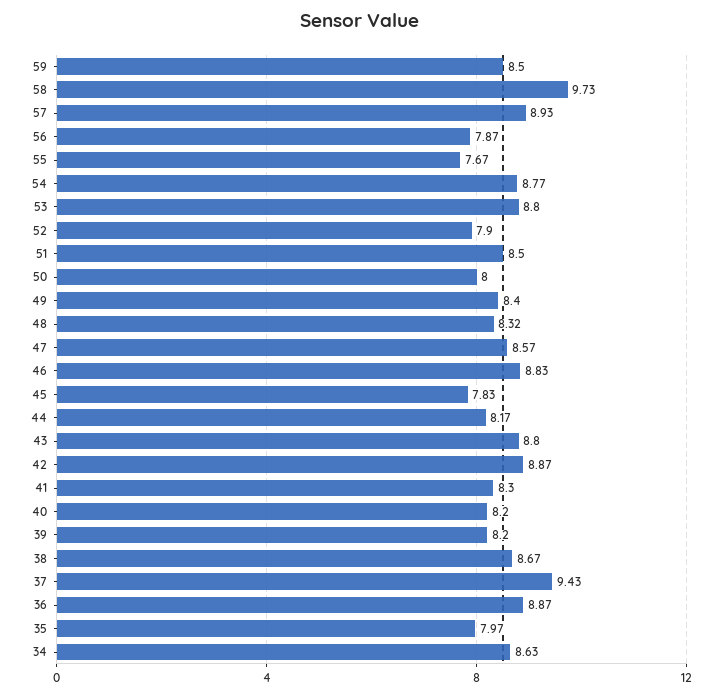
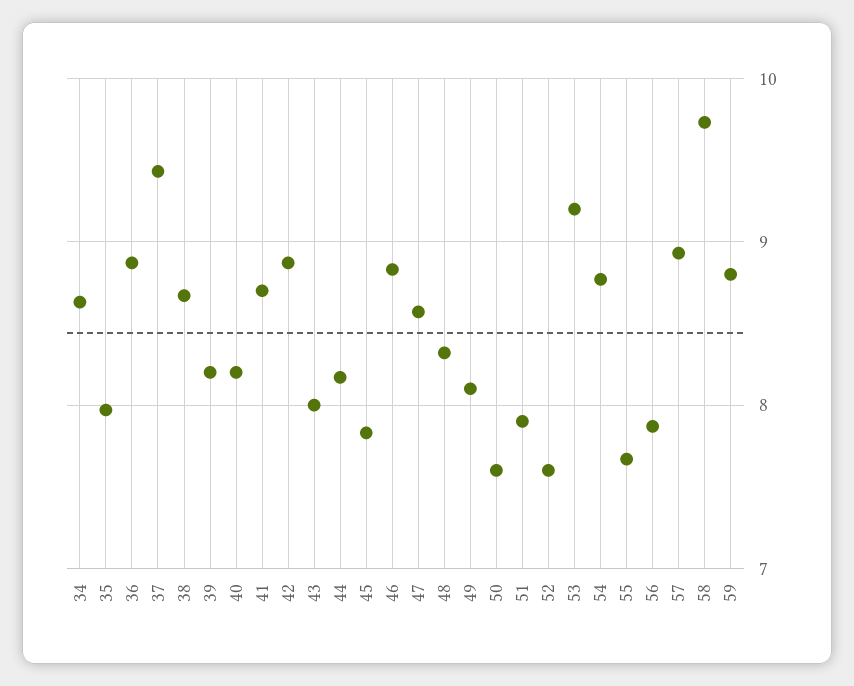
59: 8.5 -> 8.8
53: 8.8 -> 9.2
52: 7.9 -> 7.6
51: 8.5 -> 7.9
50: 8 -> 7.6
49: 8.4 -> 8.1
43: 8.8 -> 8
41: 8.3 -> 8.7

